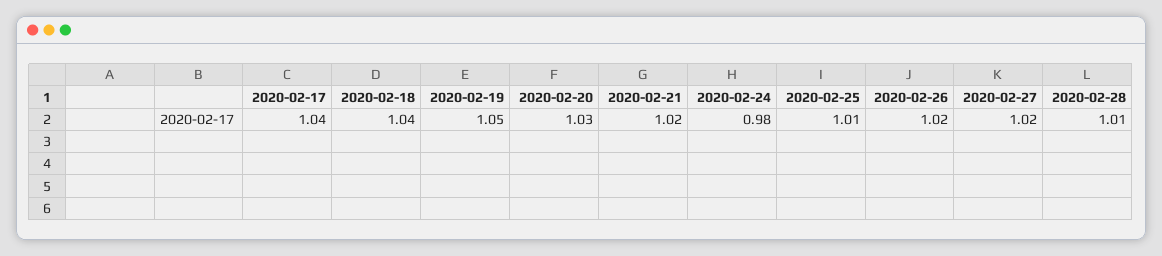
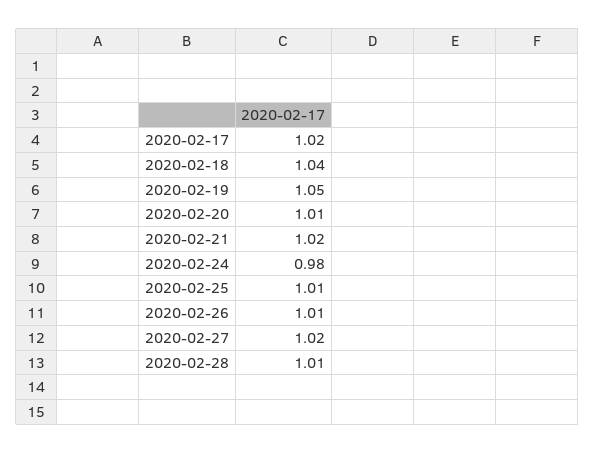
2020-02-17: 1.04 -> 1.02
2020-02-20: 1.03 -> 1.01
2020-02-26: 1.02 -> 1.01

